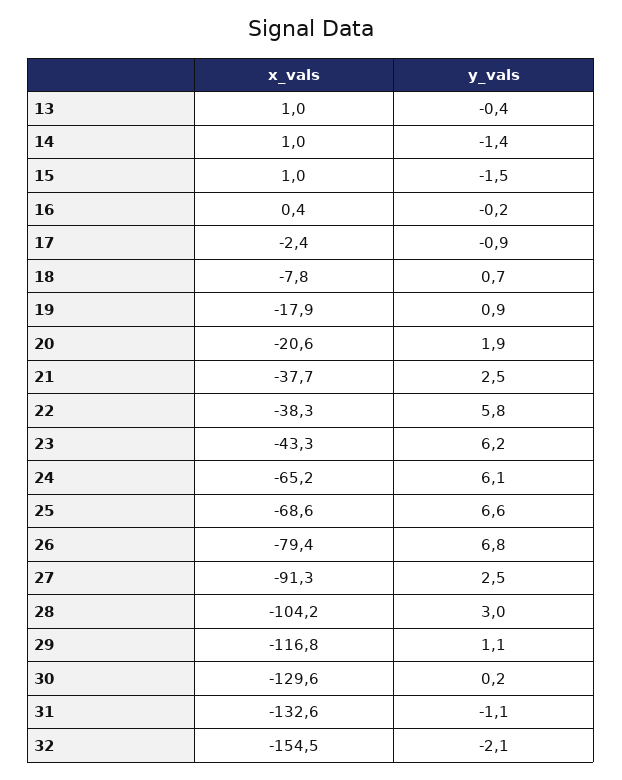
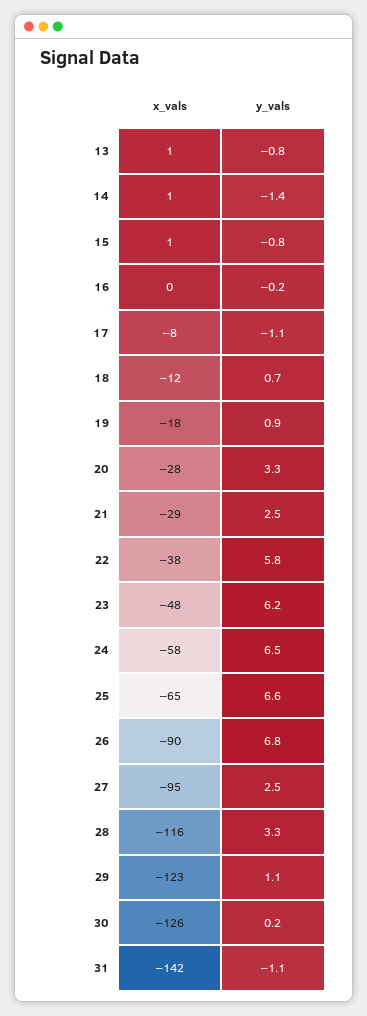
y_vals, 13: -0.4 -> -0.8
y_vals, 15: -1.5 -> -0.8
x_vals, 17: -2.4 -> -8
y_vals, 17: -0.9 -> -1.1
x_vals, 18: -7.8 -> -12
x_vals, 20: -20.6 -> -28
y_vals, 20: 1.9 -> 3.3
x_vals, 21: -37.7 -> -29
x_vals, 23: -43.3 -> -48
x_vals, 24: -65.2 -> -58
y_vals, 24: 6.1 -> 6.5
x_vals, 25: -68.6 -> -65
x_vals, 26: -79.4 -> -90
x_vals, 27: -91.3 -> -95
x_vals, 28: -104.2 -> -116
y_vals, 28: 3 -> 3.3
x_vals, 29: -116.8 -> -123
x_vals, 30: -129.6 -> -126
x_vals, 31: -132.6 -> -142
x_vals, 32: -154.5 -> none
y_vals, 32: -2.1 -> none

